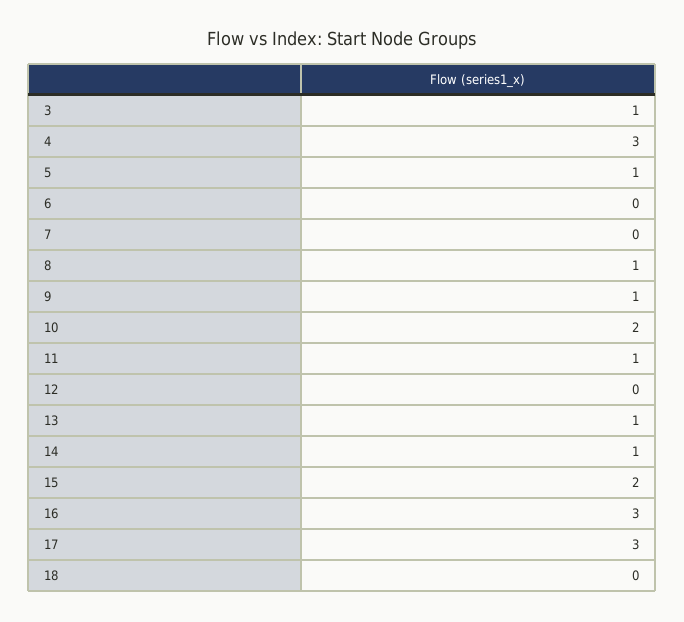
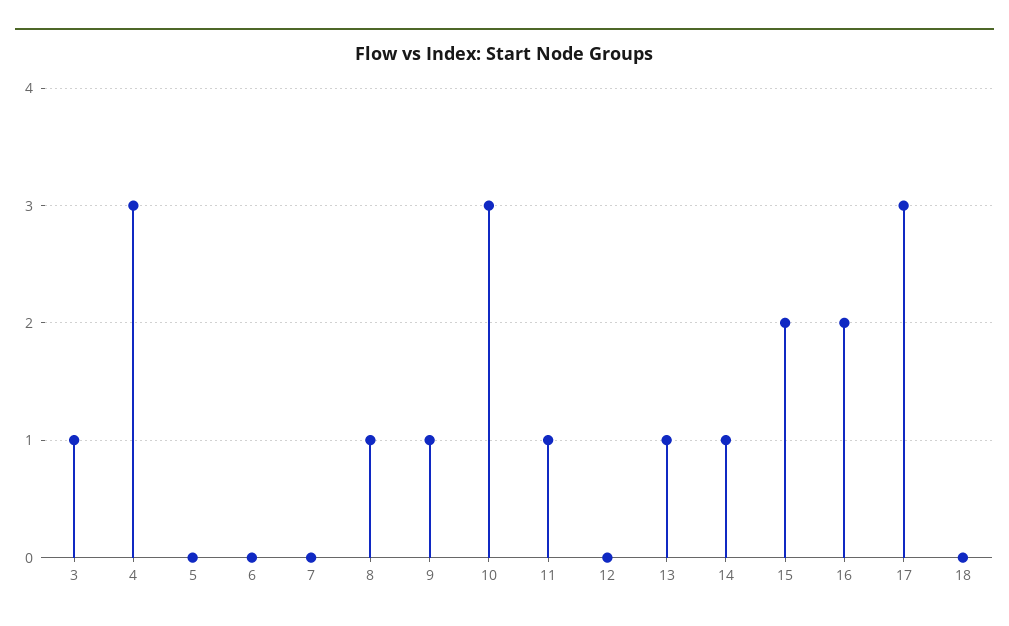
5: 1 -> 0
10: 2 -> 3
16: 3 -> 2

